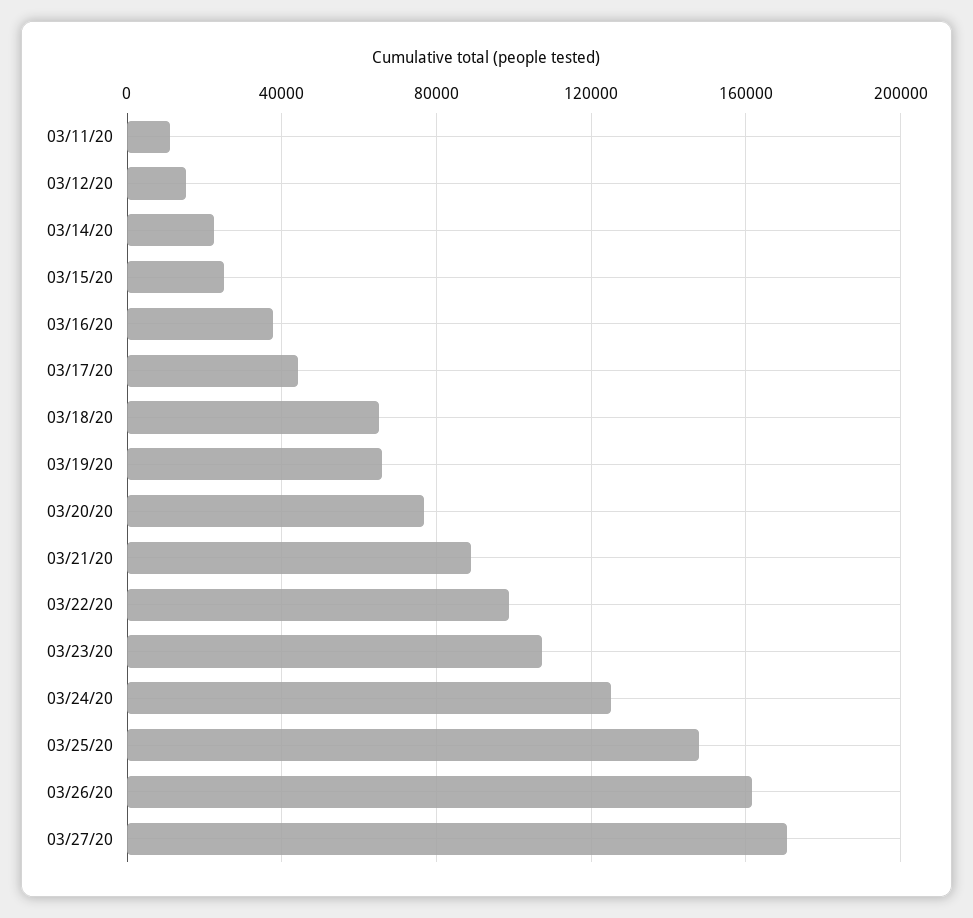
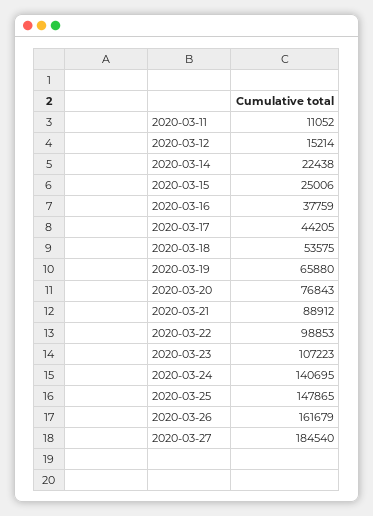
03/18/20: 65000 -> 53575
03/24/20: 125000 -> 140695
03/27/20: 170000 -> 184540

